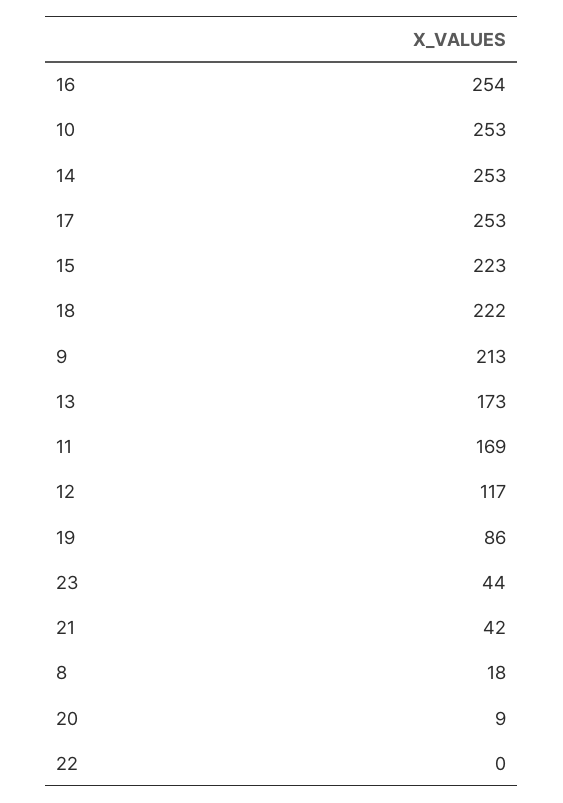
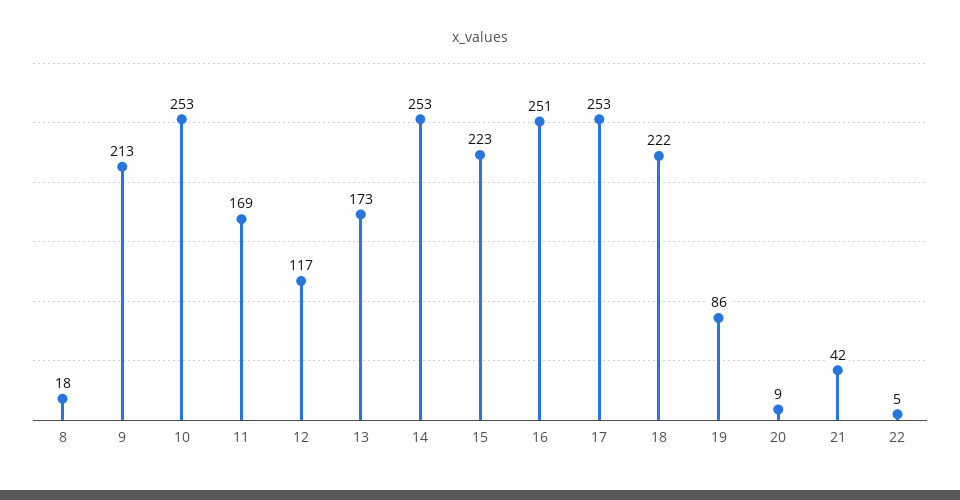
16: 254 -> 251
23: 44 -> none
22: 0 -> 5

